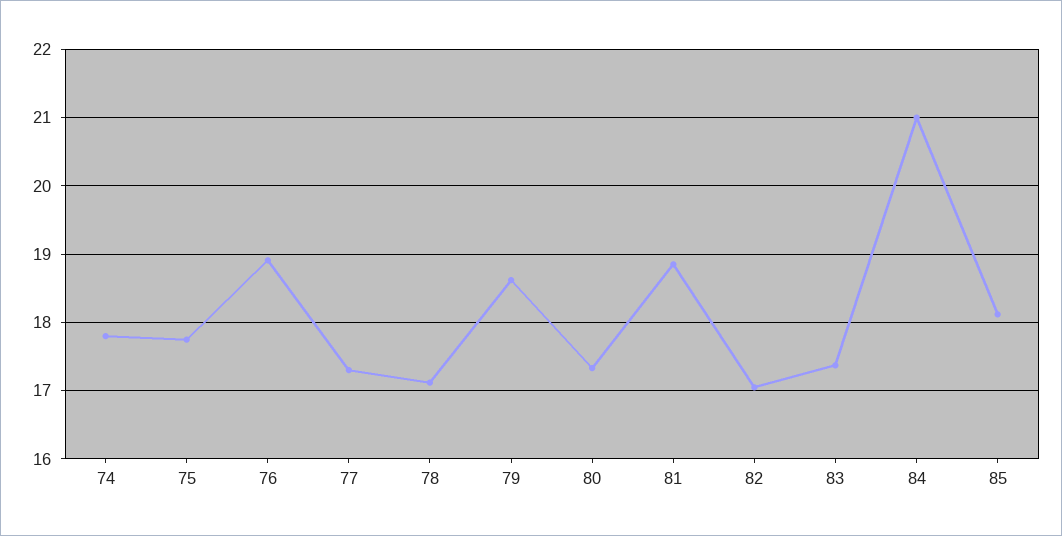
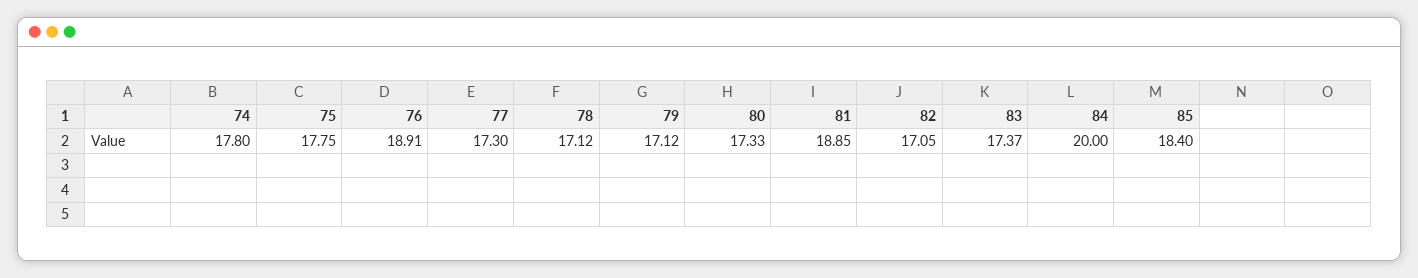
79: 18.6 -> 17.12
84: 21 -> 20
85: 18.1 -> 18.4

